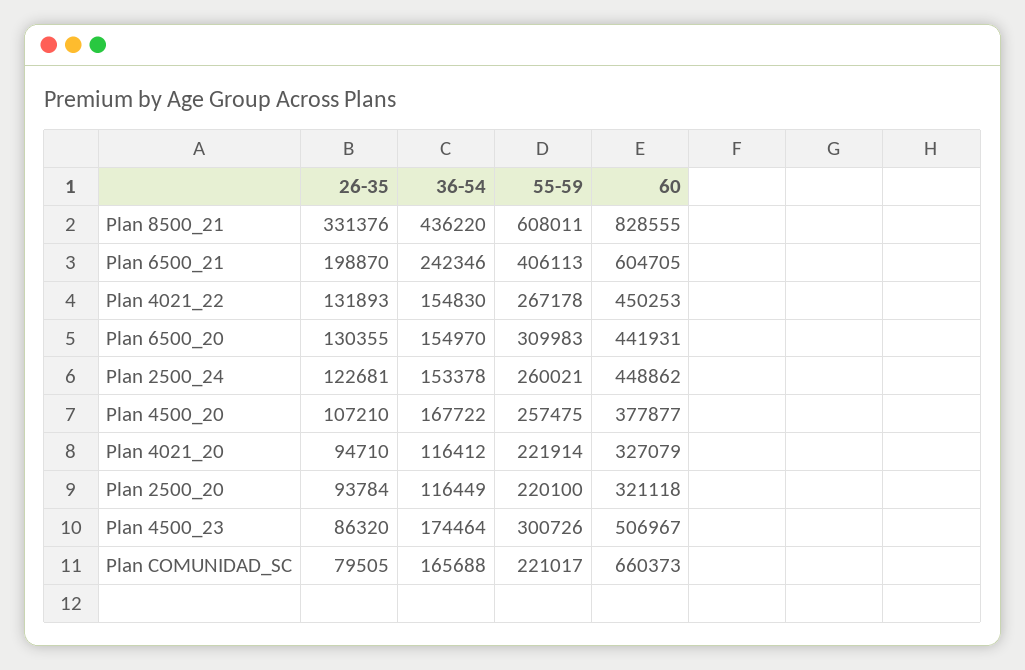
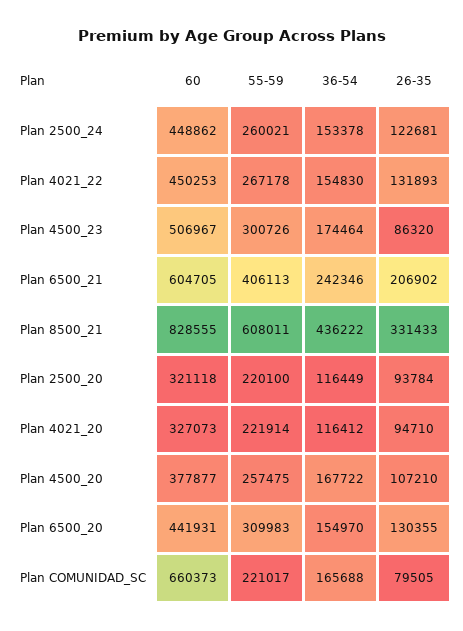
26-35, Plan 8500_21: 331376 -> 331433
36-54, Plan 8500_21: 436220 -> 436222
26-35, Plan 6500_21: 198870 -> 206902
60, Plan 4021_20: 327079 -> 327073

